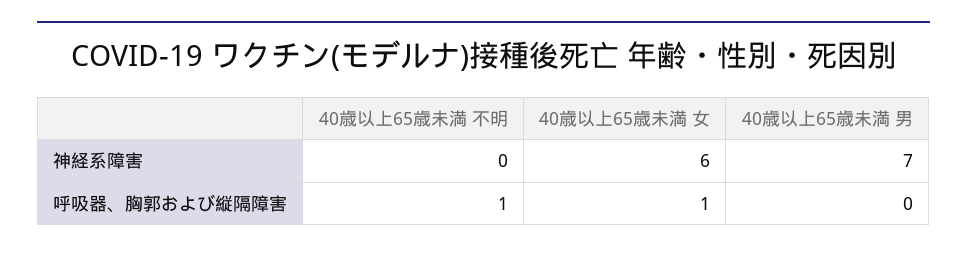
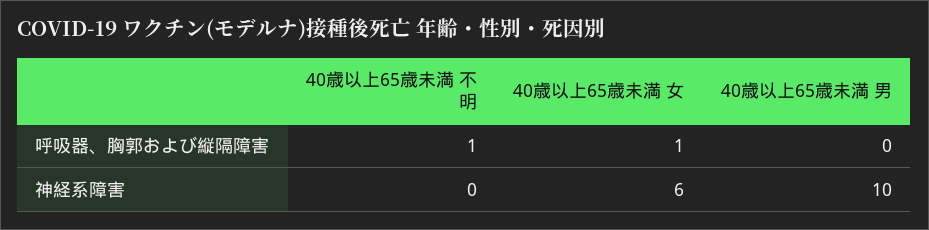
40歳以上65歳未満 男, 神経系障害: 7 -> 10

